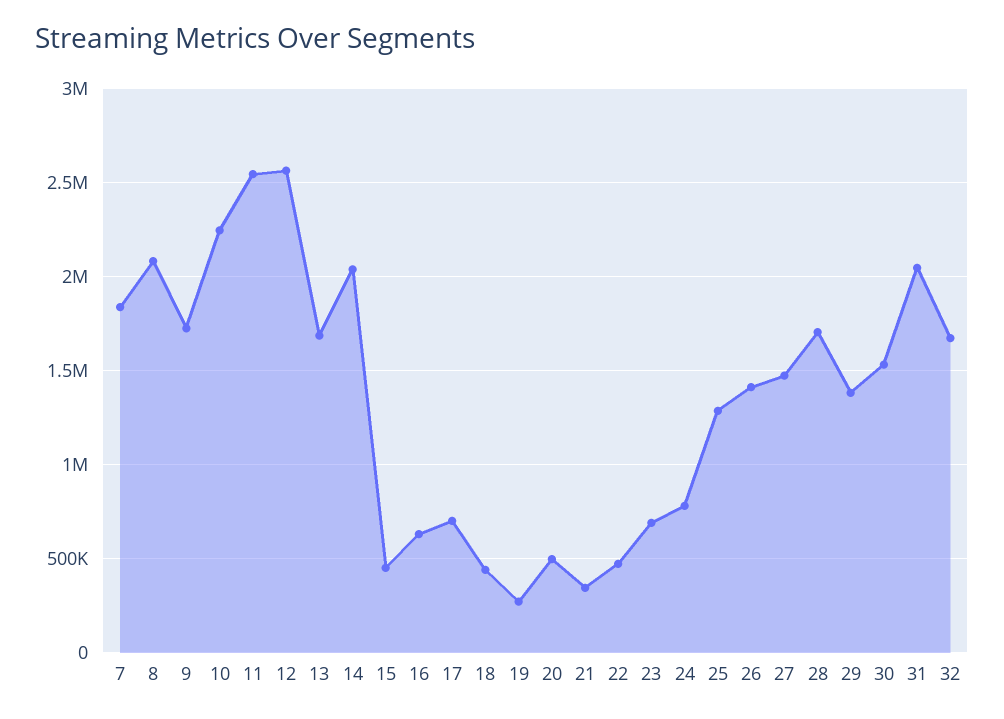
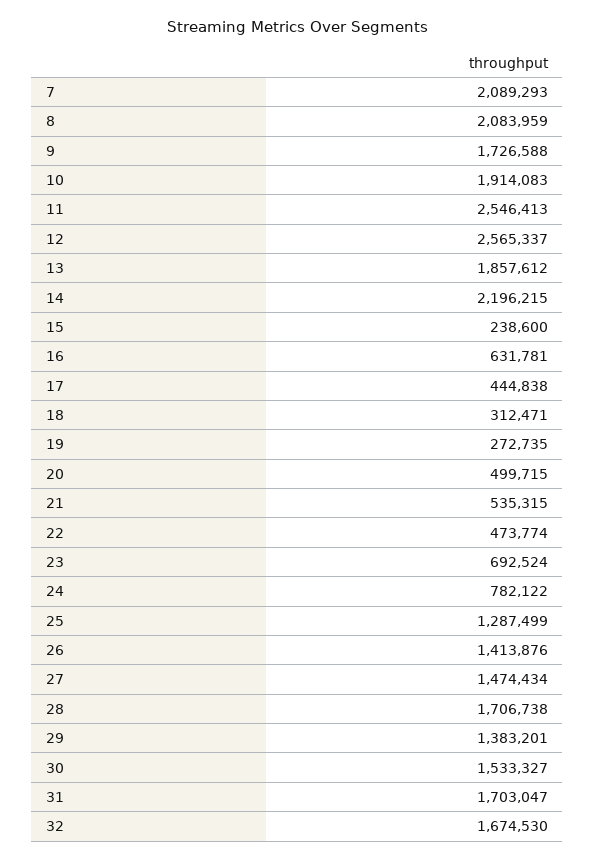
7: 1850000 -> 2089293
10: 2250000 -> 1914083
13: 1700000 -> 1857612
14: 2050000 -> 2196215
15: 450000 -> 238600
17: 700000 -> 444838
18: 450000 -> 312471
21: 350000 -> 535315
31: 2050000 -> 1703047

